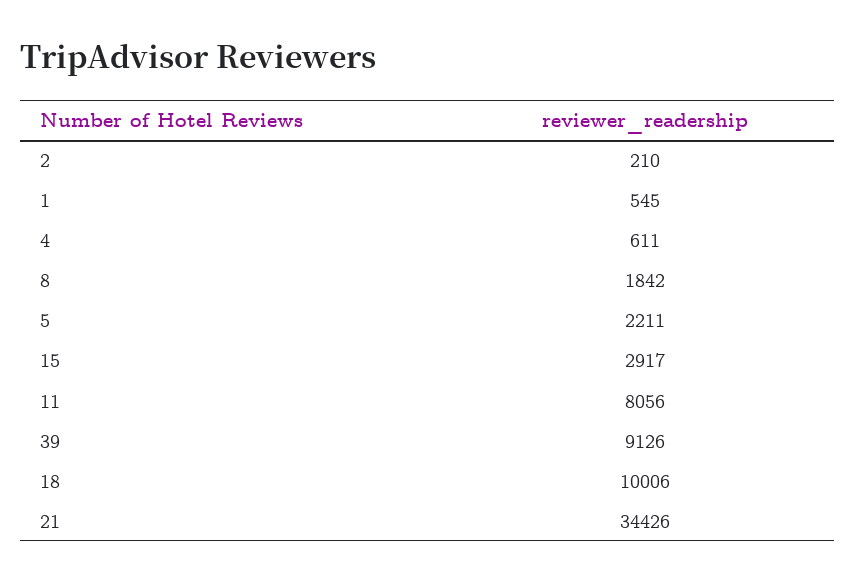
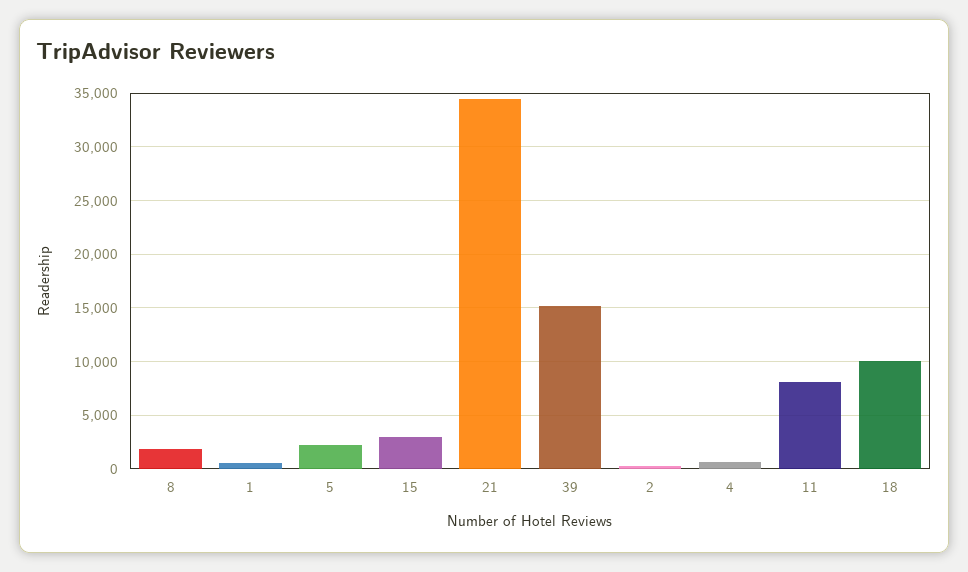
39: 9126 -> 15000

